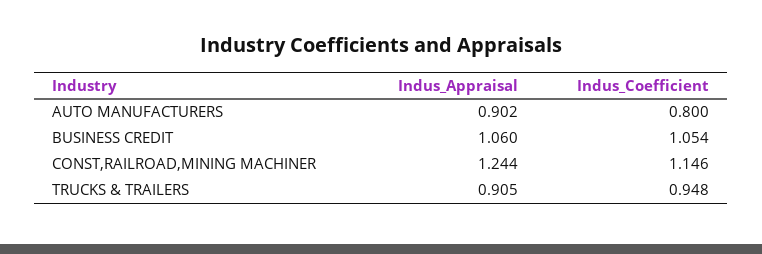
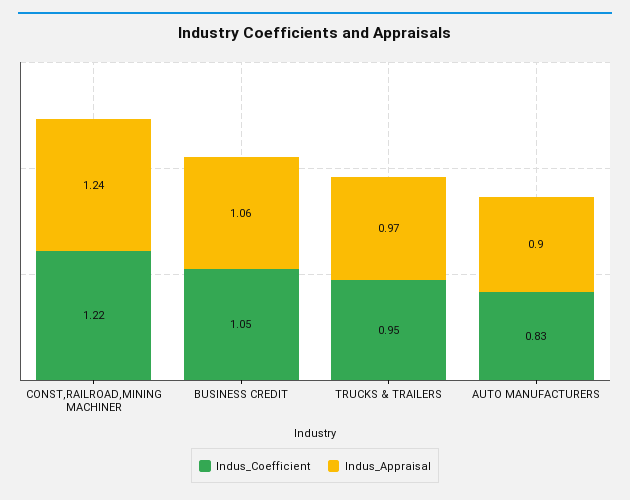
Indus_Coefficient, AUTO MANUFACTURERS: 0.8 -> 0.83
Indus_Coefficient, CONST,RAILROAD,MINING MACHINER: 1.146 -> 1.22
Indus_Appraisal, TRUCKS & TRAILERS: 0.905 -> 0.97

